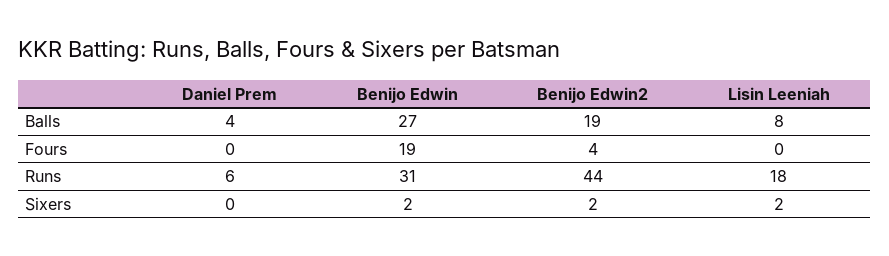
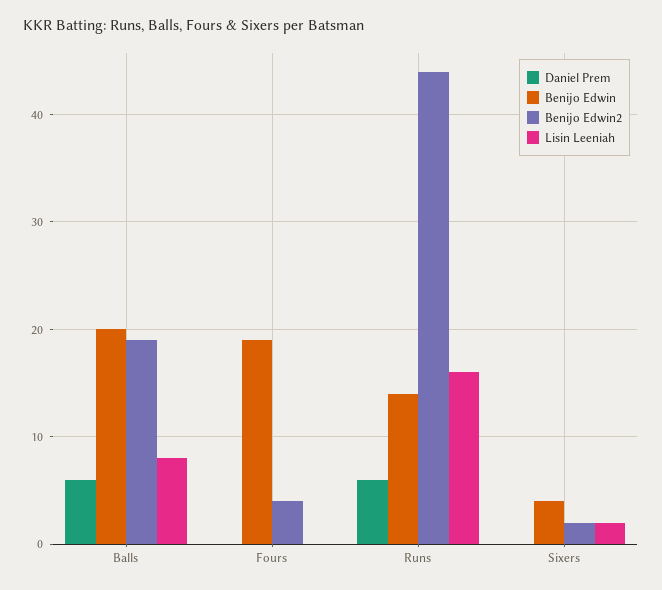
Daniel Prem, Balls: 4 -> 6
Benijo Edwin, Balls: 27 -> 20
Benijo Edwin, Runs: 31 -> 14
Lisin Leeniah, Runs: 18 -> 16
Benijo Edwin, Sixers: 2 -> 4

